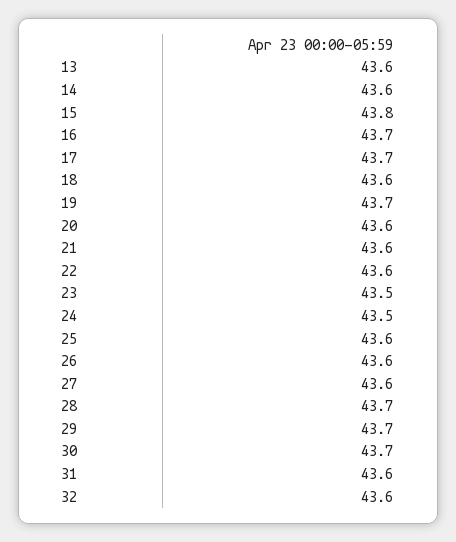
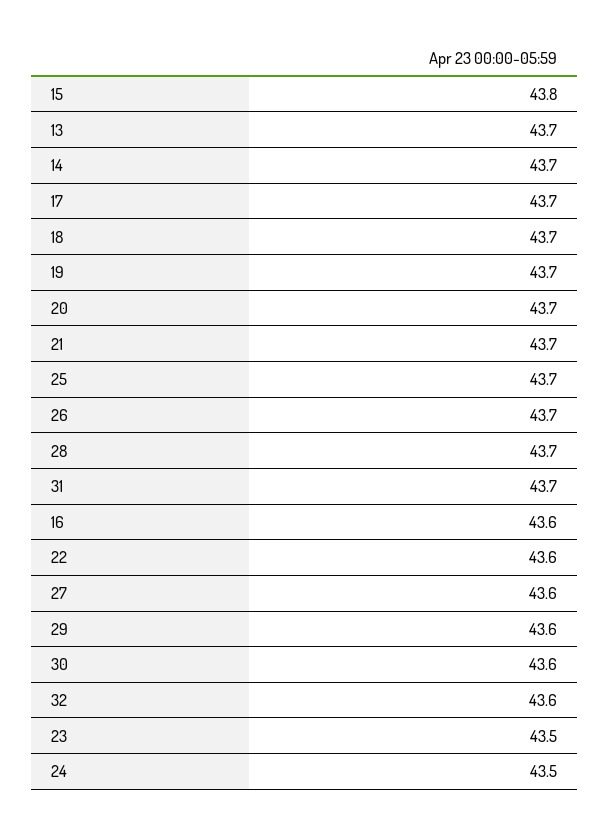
13: 43.6 -> 43.7
14: 43.6 -> 43.7
16: 43.7 -> 43.6
18: 43.6 -> 43.7
20: 43.6 -> 43.7
21: 43.6 -> 43.7
25: 43.6 -> 43.7
26: 43.6 -> 43.7
29: 43.7 -> 43.6
30: 43.7 -> 43.6
31: 43.6 -> 43.7

